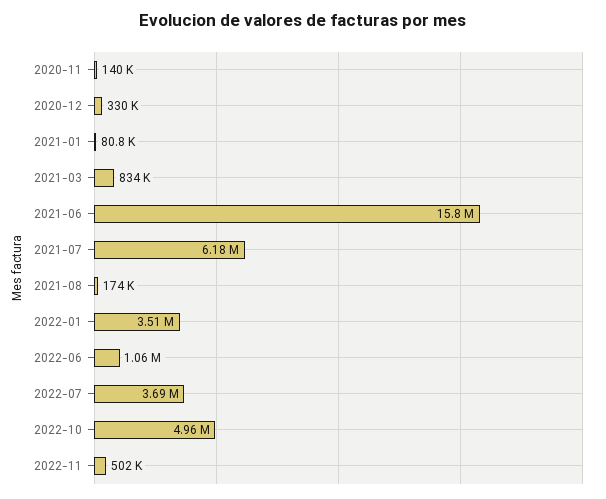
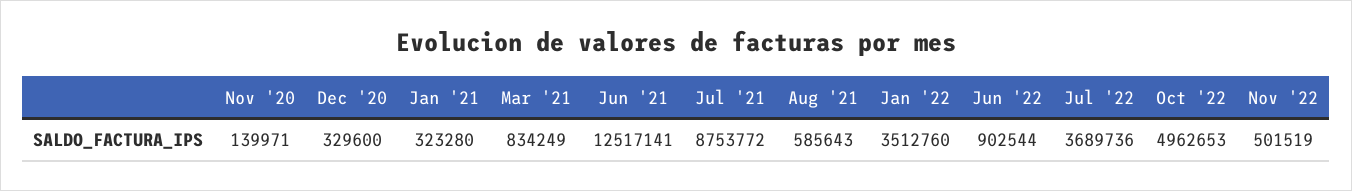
2021-01: 80800 -> 323280
2021-06: 15800000 -> 12517141
2021-07: 6180000 -> 8753772
2021-08: 174000 -> 585643
2022-06: 1060000 -> 902544

